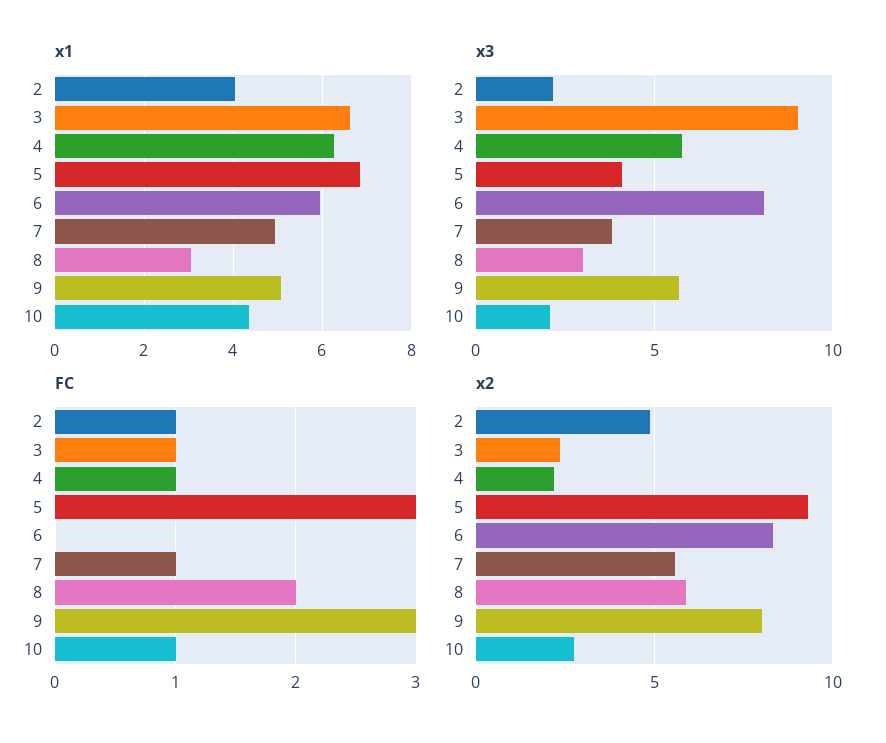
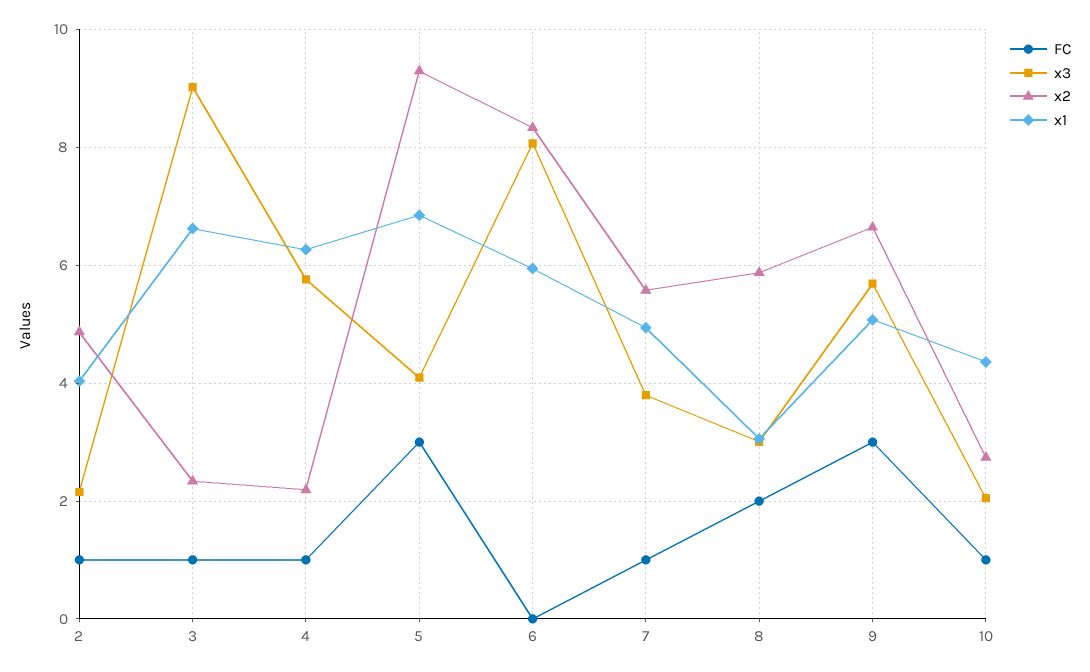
x2, 9: 8 -> 6.6

